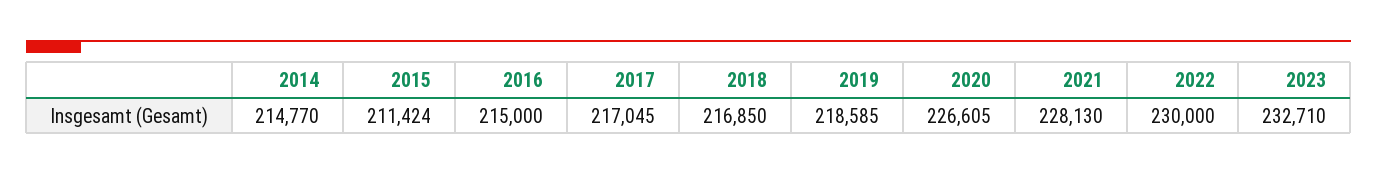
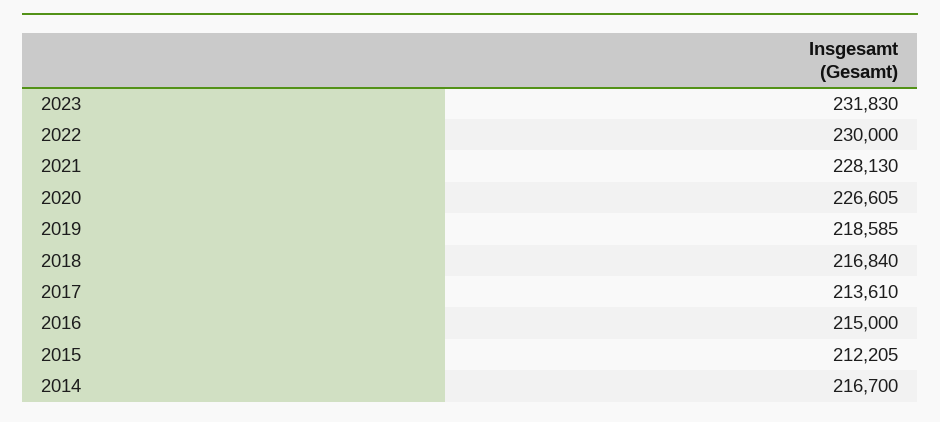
2014: 214770 -> 216700
2015: 211424 -> 212205
2017: 217045 -> 213610
2018: 216850 -> 216840
2023: 232710 -> 231830

